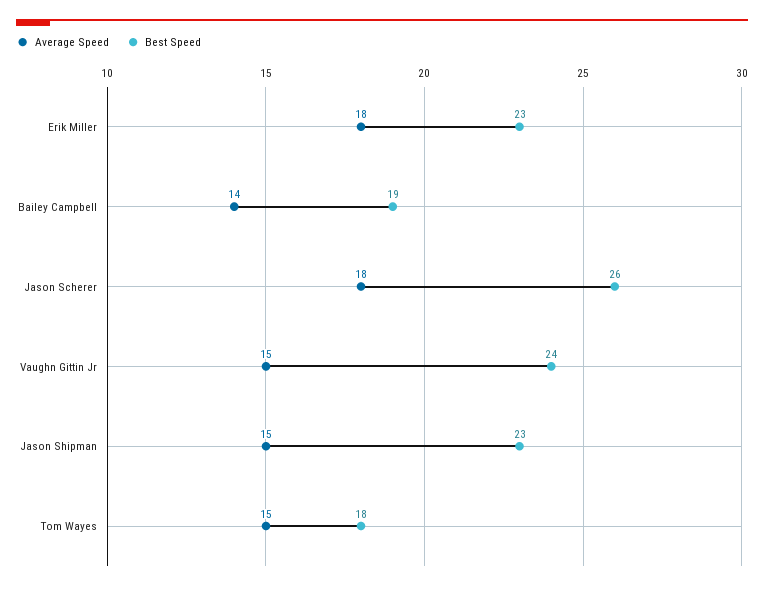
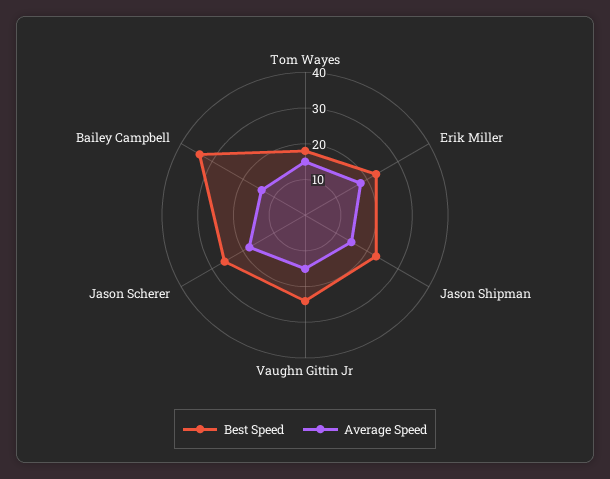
Best Speed, Bailey Campbell: 19 -> 35

